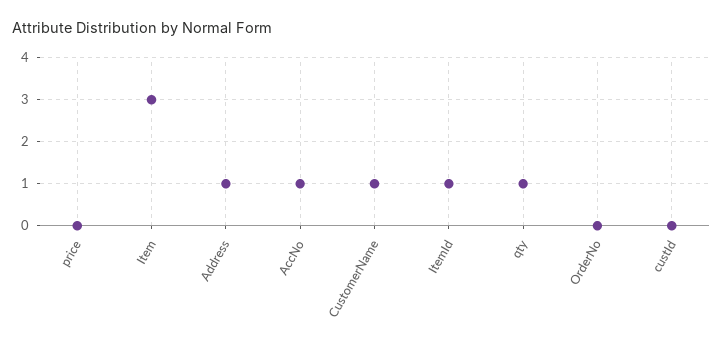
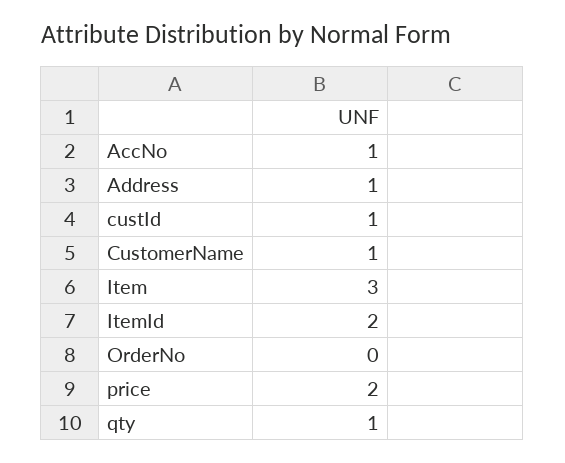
price: 0 -> 2
ItemId: 1 -> 2
custId: 0 -> 1

